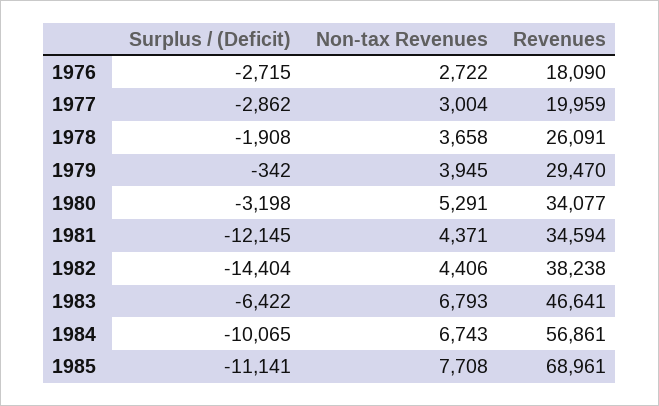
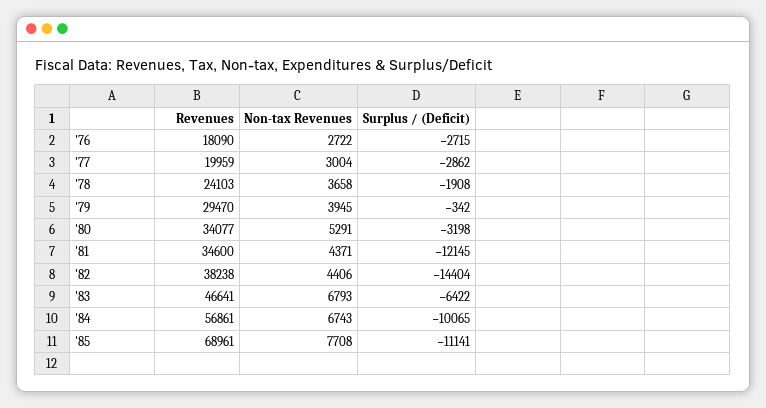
Revenues, 1978: 26091 -> 24103
Revenues, 1981: 34594 -> 34600

